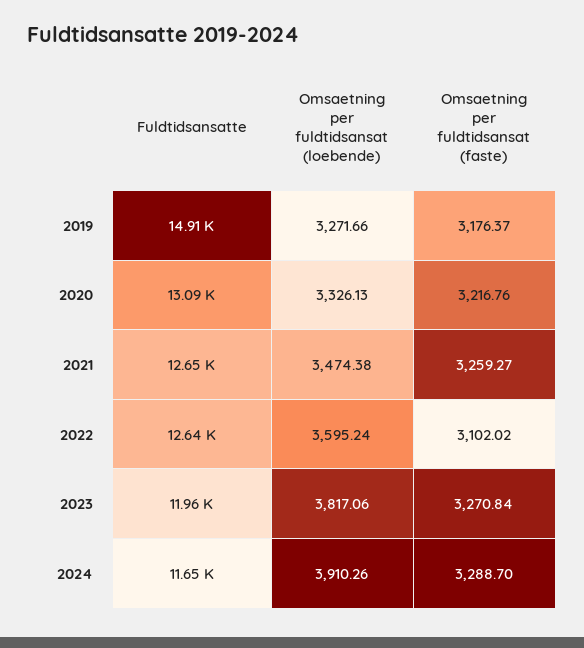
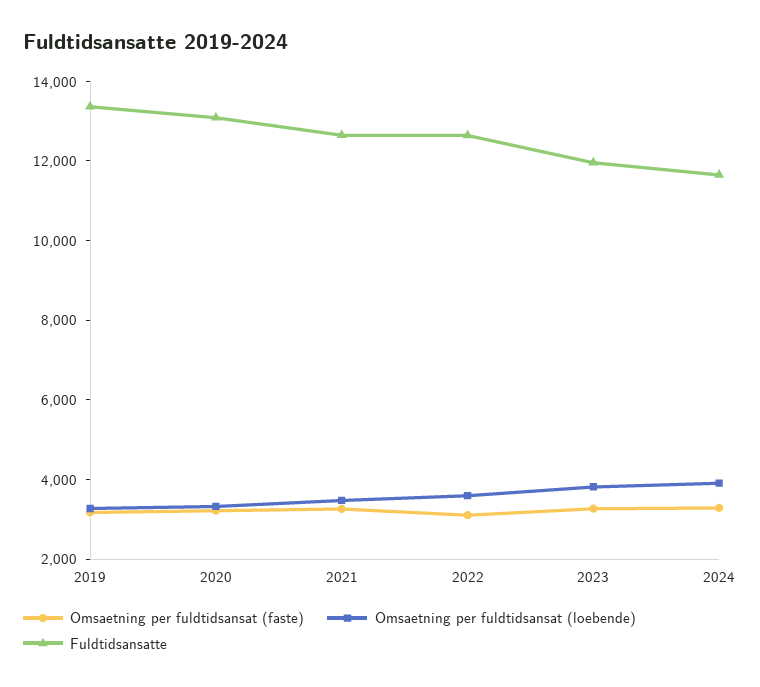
Fuldtidsansatte, 2019: 14910 -> 13500

